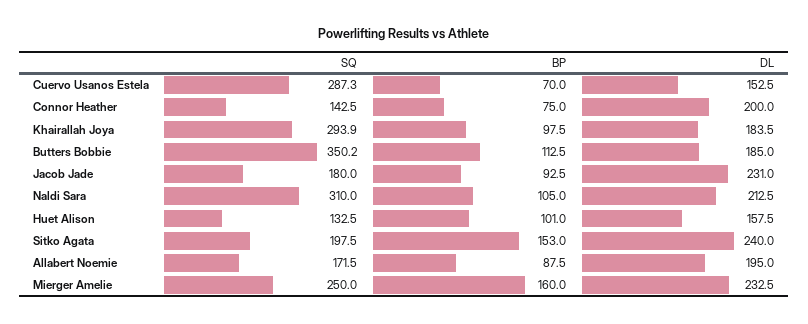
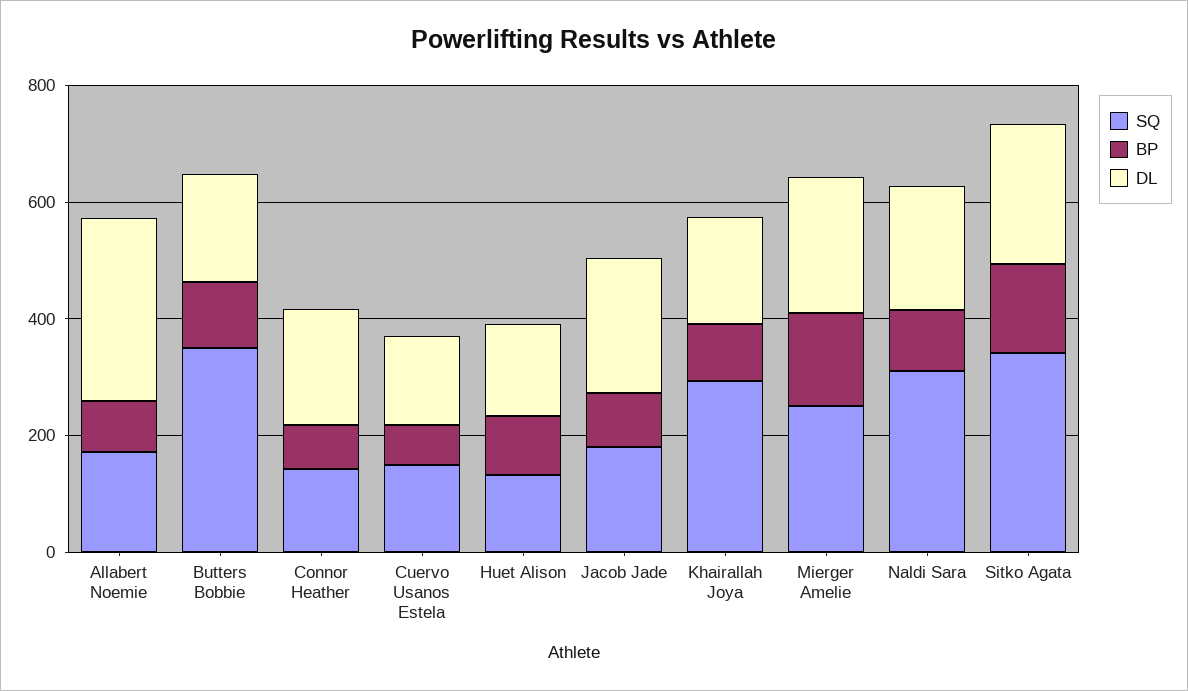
SQ, Cuervo Usanos Estela: 287.3 -> 150
SQ, Sitko Agata: 197.5 -> 350
DL, Allabert Noemie: 195 -> 300

